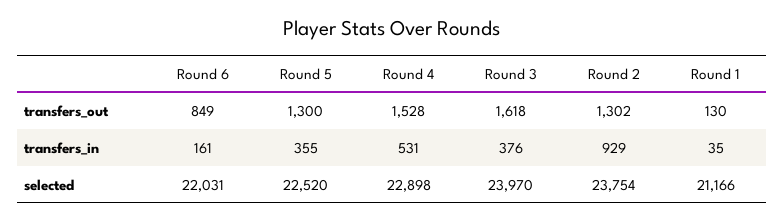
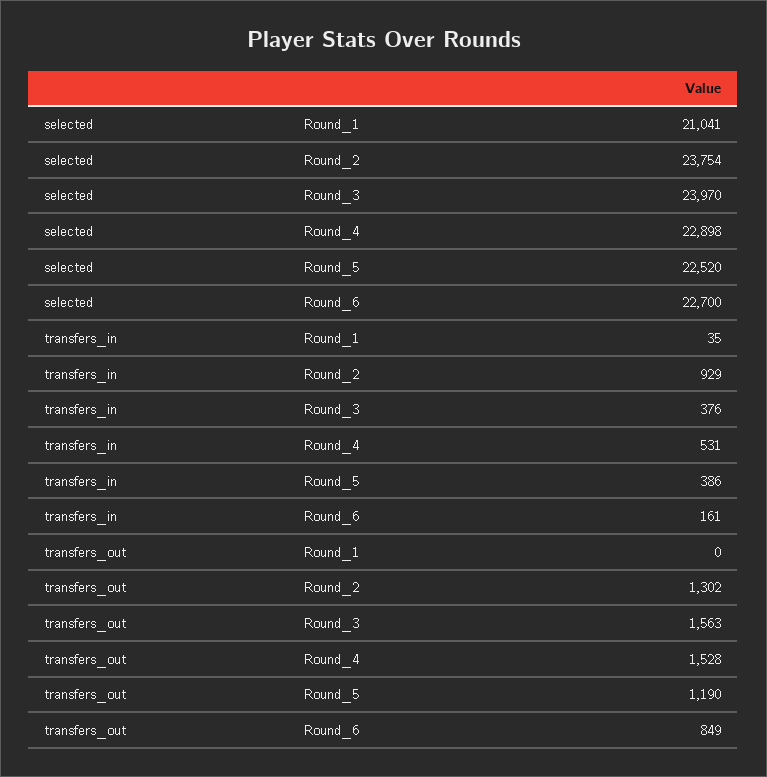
Round 5, transfers_out: 1300 -> 1190
Round 3, transfers_out: 1618 -> 1563
Round 1, transfers_out: 130 -> 0
Round 5, transfers_in: 355 -> 386
Round 6, selected: 22031 -> 22700
Round 1, selected: 21166 -> 21041

